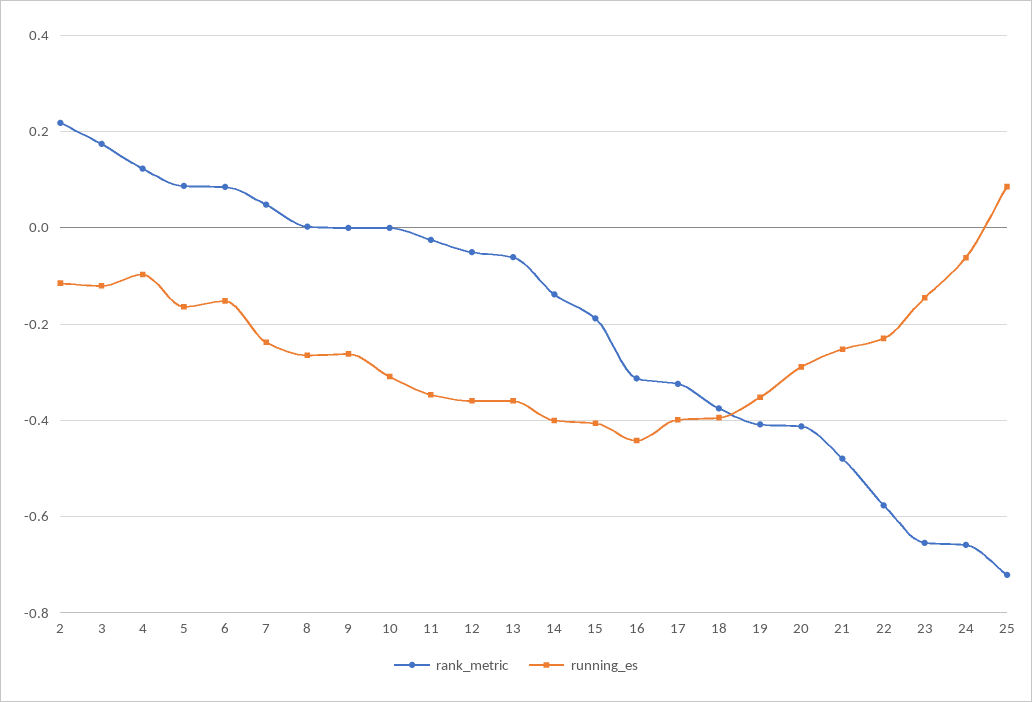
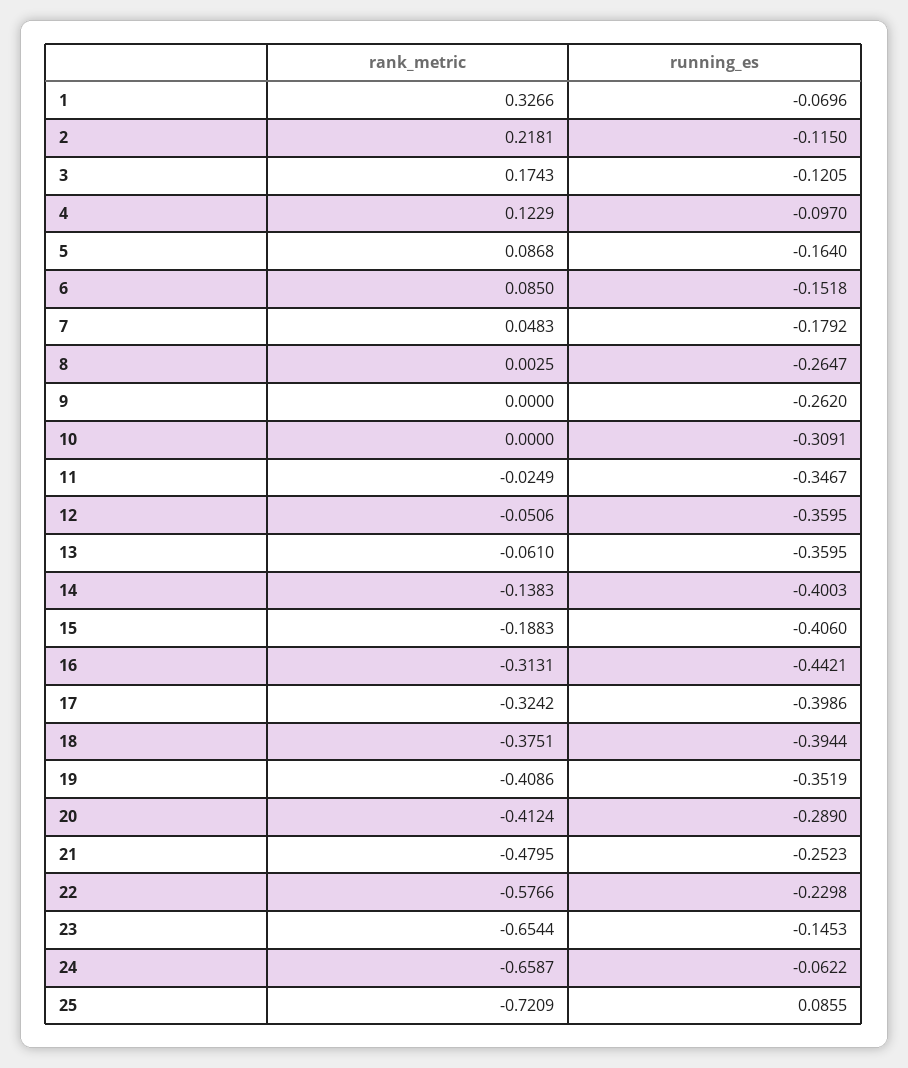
running_es, 7: -0.24 -> -0.1792
rank_metric, 1: none -> 0.3266
running_es, 1: none -> -0.0696

